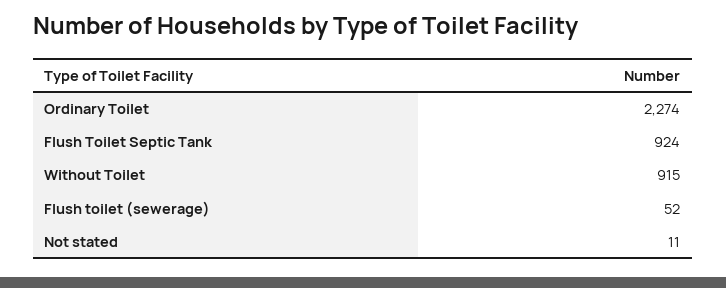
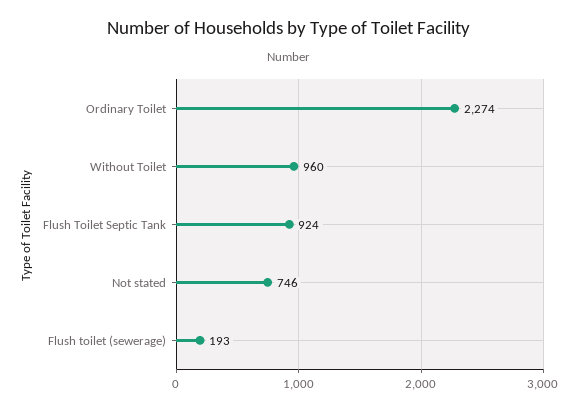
Without Toilet: 915 -> 960
Flush toilet (sewerage): 52 -> 193
Not stated: 11 -> 746

